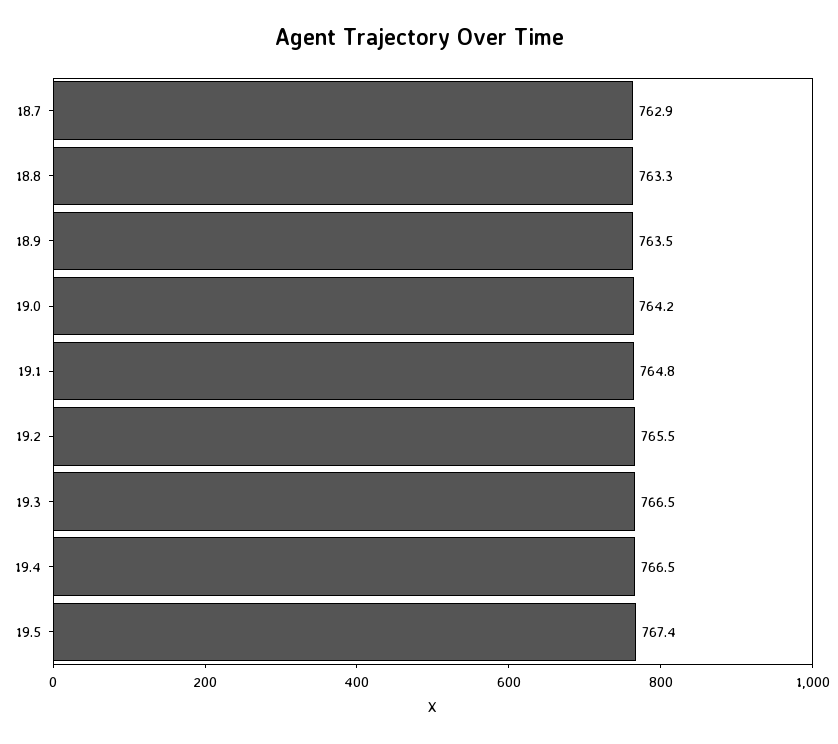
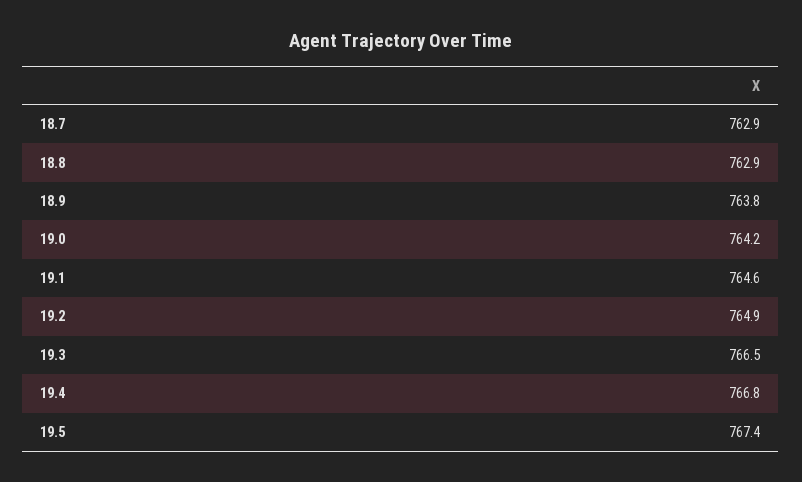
18.8: 763.3 -> 762.9
18.9: 763.5 -> 763.8
19.1: 764.8 -> 764.6
19.2: 765.5 -> 764.9
19.4: 766.5 -> 766.8

